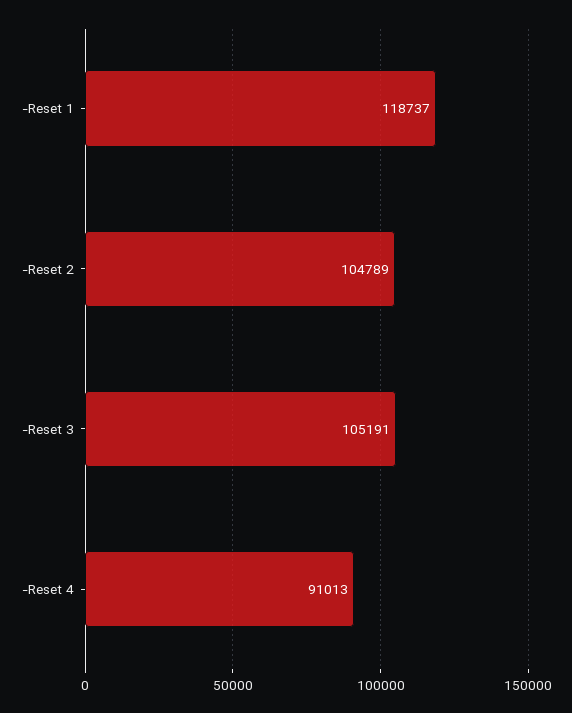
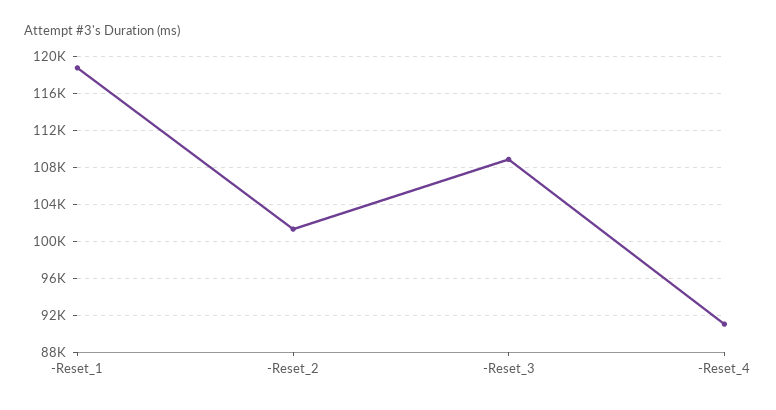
-Reset 2: 104789 -> 101000
-Reset 3: 105191 -> 109000

